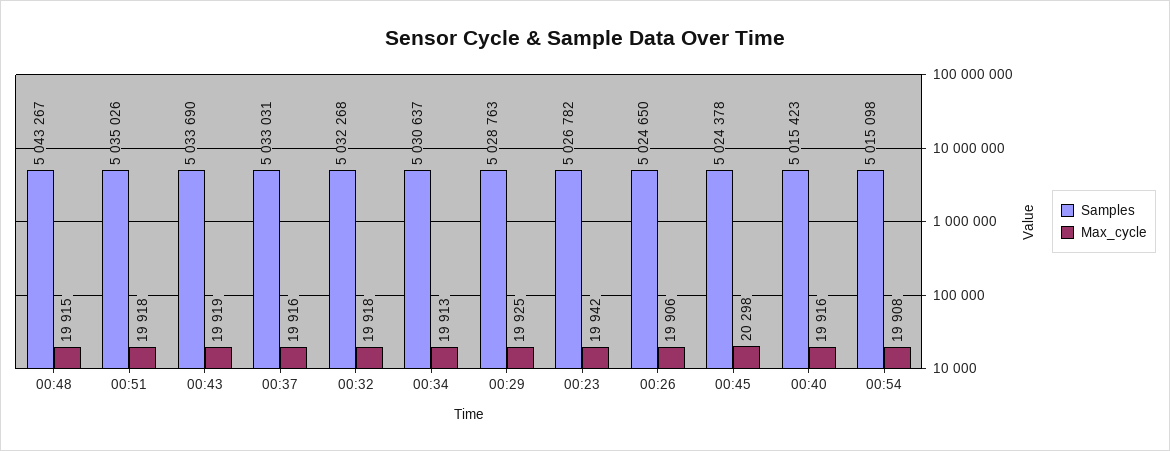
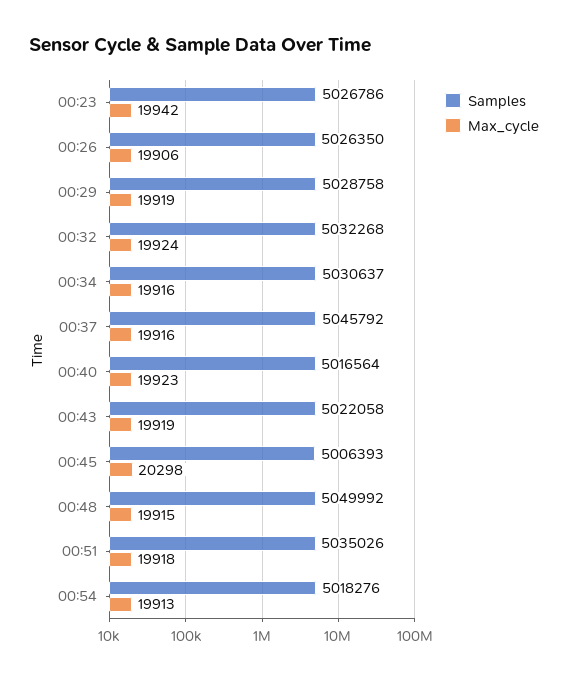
Samples, 00:48: 5043267 -> 5049992
Samples, 00:43: 5033690 -> 5022058
Samples, 00:37: 5033031 -> 5045792
Max_cycle, 00:32: 19918 -> 19924
Max_cycle, 00:34: 19913 -> 19916
Samples, 00:29: 5028763 -> 5028758
Max_cycle, 00:29: 19925 -> 19919
Samples, 00:23: 5026782 -> 5026786
Samples, 00:26: 5024650 -> 5026350
Samples, 00:45: 5024378 -> 5006393
Samples, 00:40: 5015423 -> 5016564
Max_cycle, 00:40: 19916 -> 19923
Samples, 00:54: 5015098 -> 5018276
Max_cycle, 00:54: 19908 -> 19913

